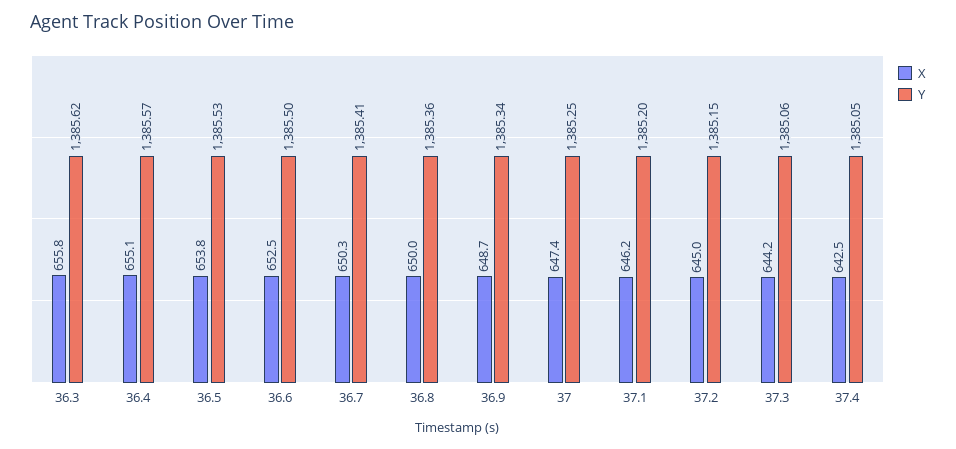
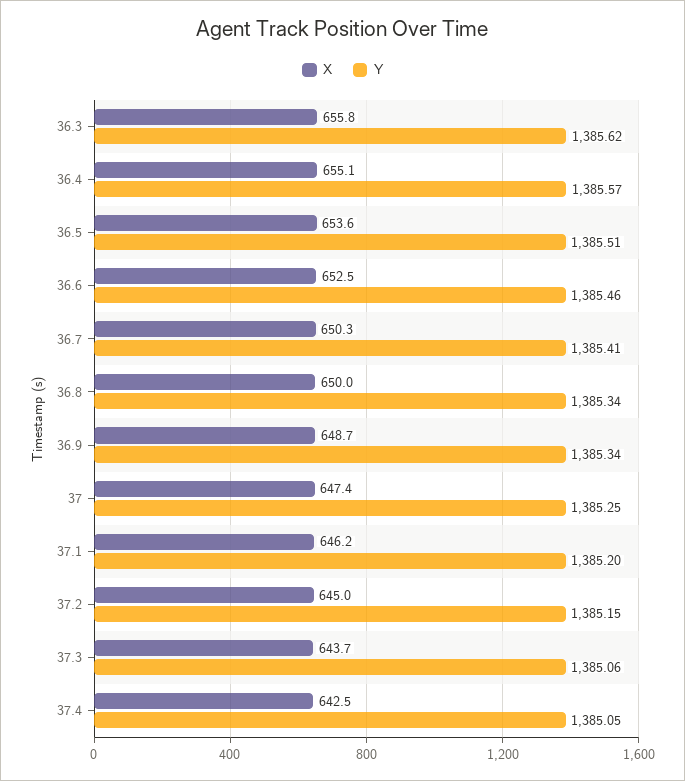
X, 36.5: 653.8 -> 653.6
Y, 36.5: 1385.53 -> 1385.51
Y, 36.6: 1385.5 -> 1385.46
Y, 36.8: 1385.36 -> 1385.34
X, 37.3: 644.2 -> 643.7

